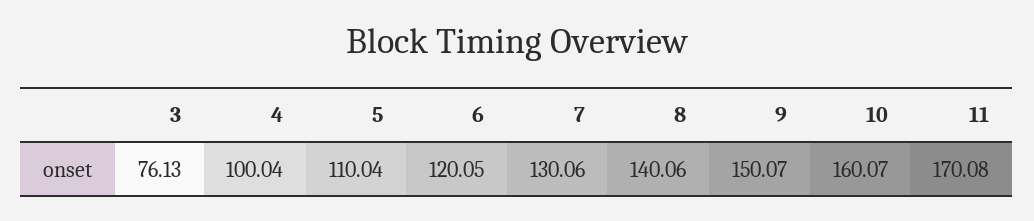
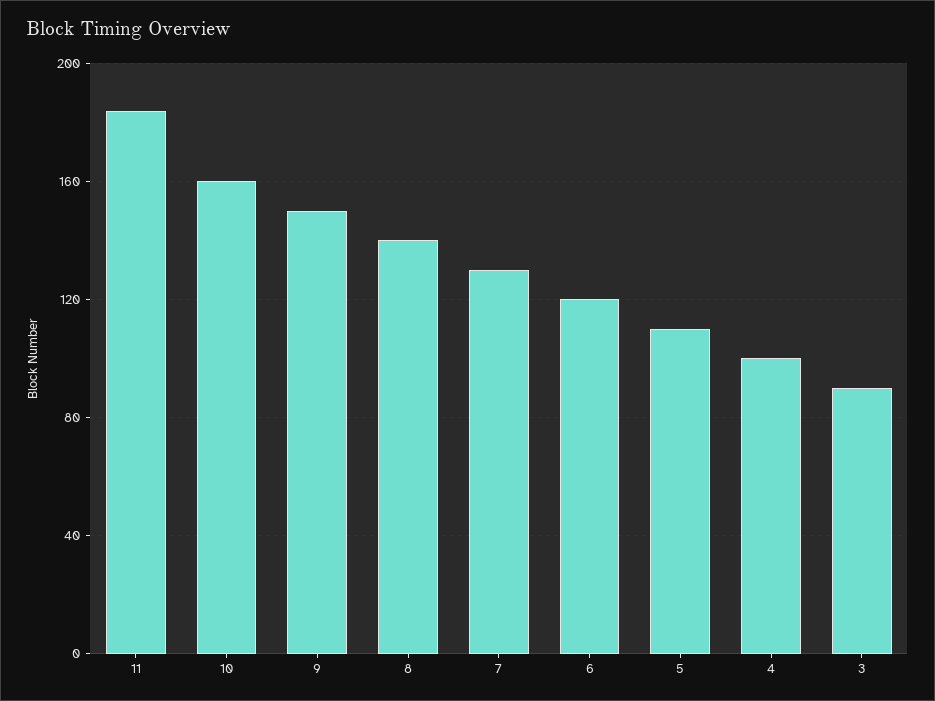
3: 76.13 -> 90
11: 170.08 -> 185

